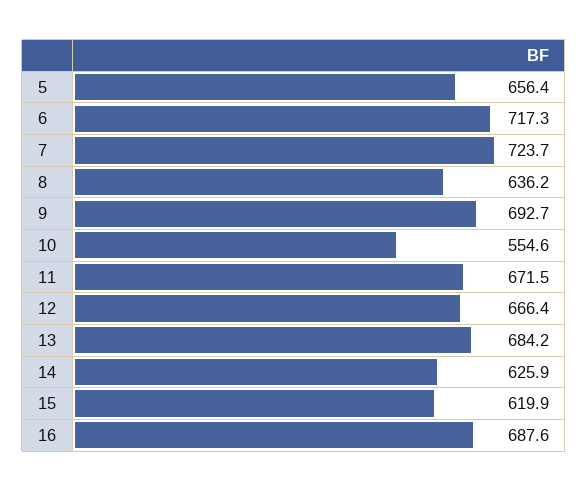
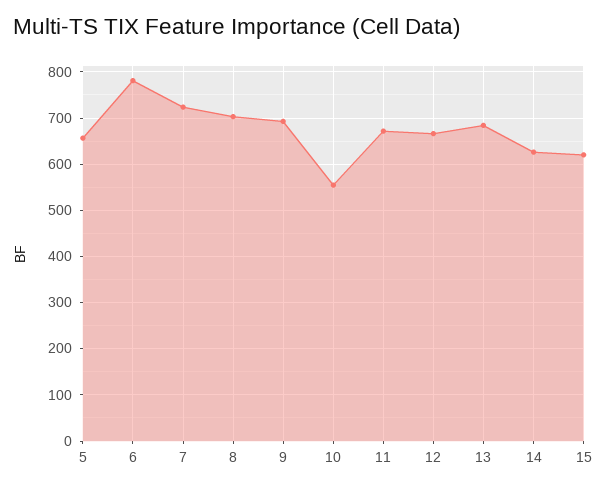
6: 717.3 -> 780
8: 636.2 -> 700
16: 687.6 -> none

